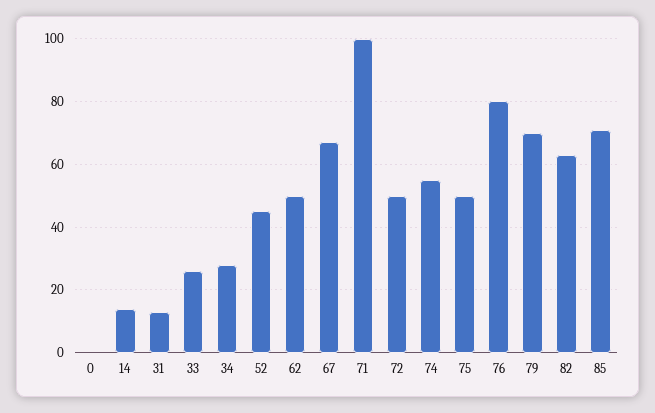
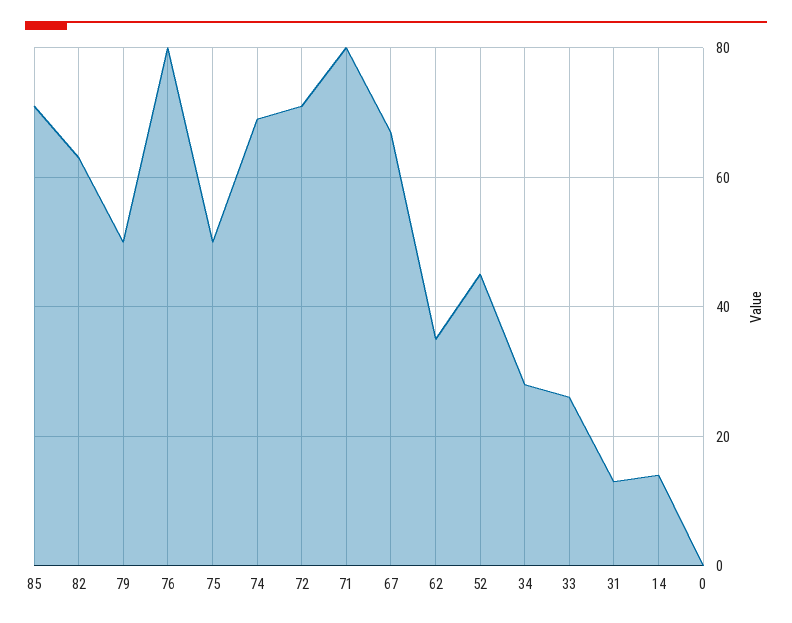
62: 50 -> 35
71: 100 -> 80
72: 50 -> 70
74: 55 -> 70
79: 70 -> 50

